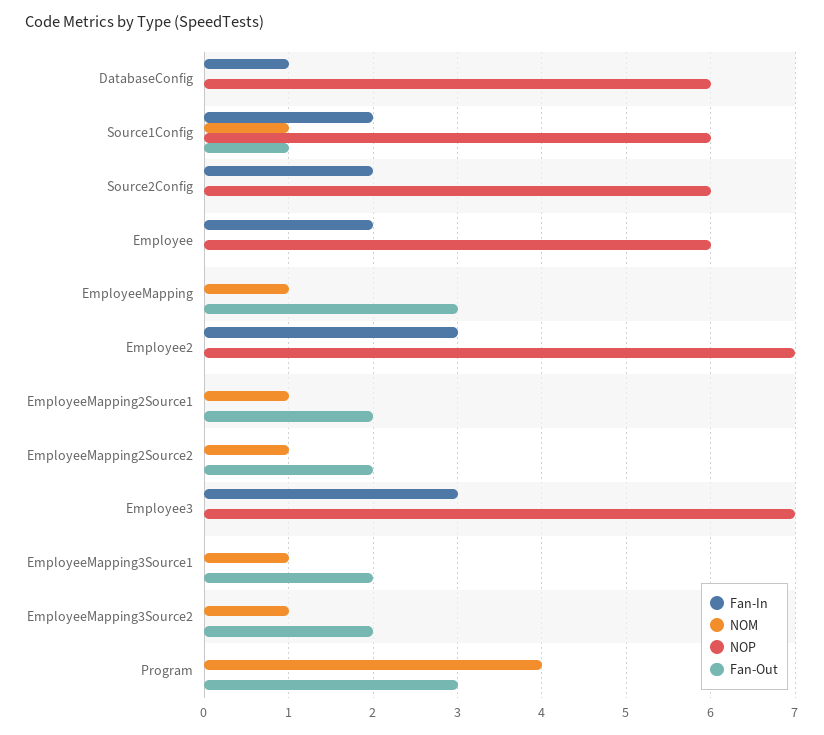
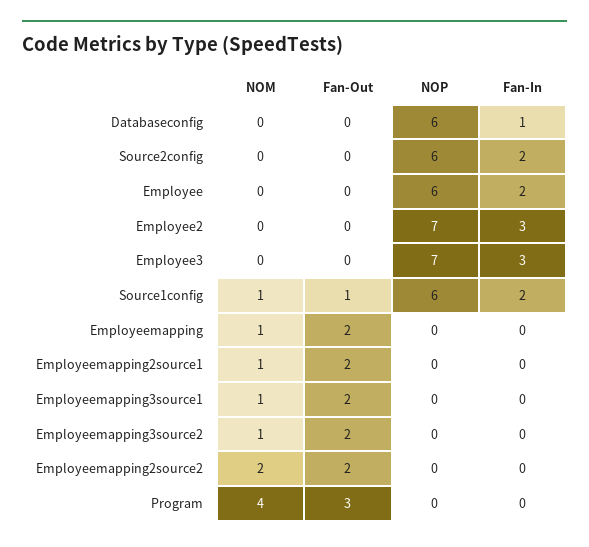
Fan-Out, EmployeeMapping: 3 -> 2
NOM, EmployeeMapping2Source2: 1 -> 2

